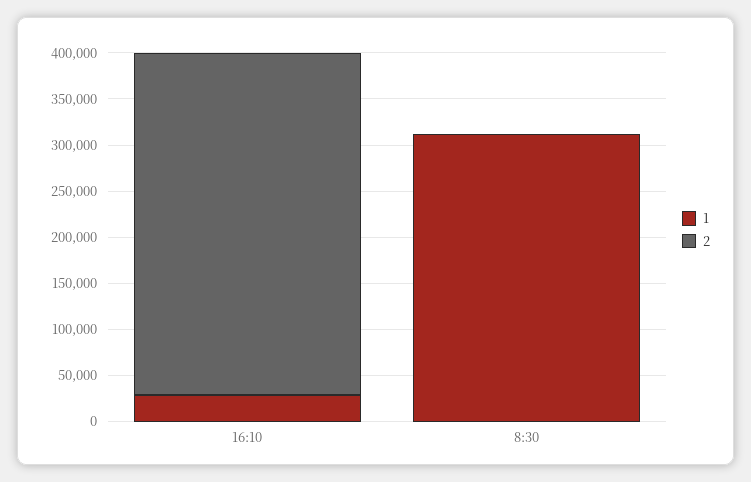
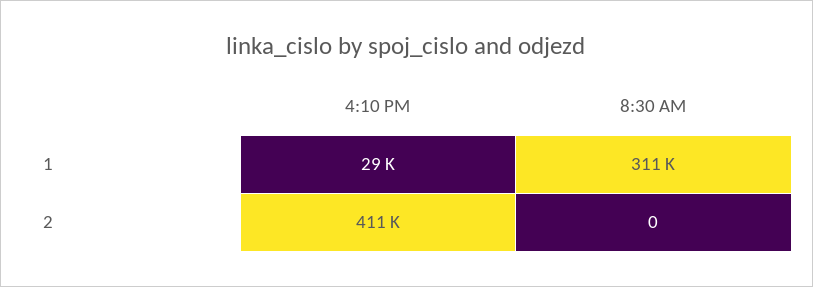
2, 16:10: 370000 -> 411000

